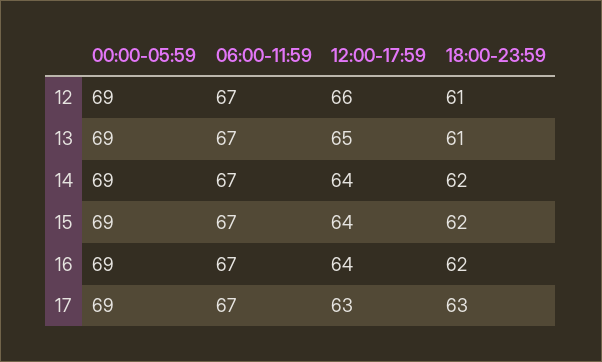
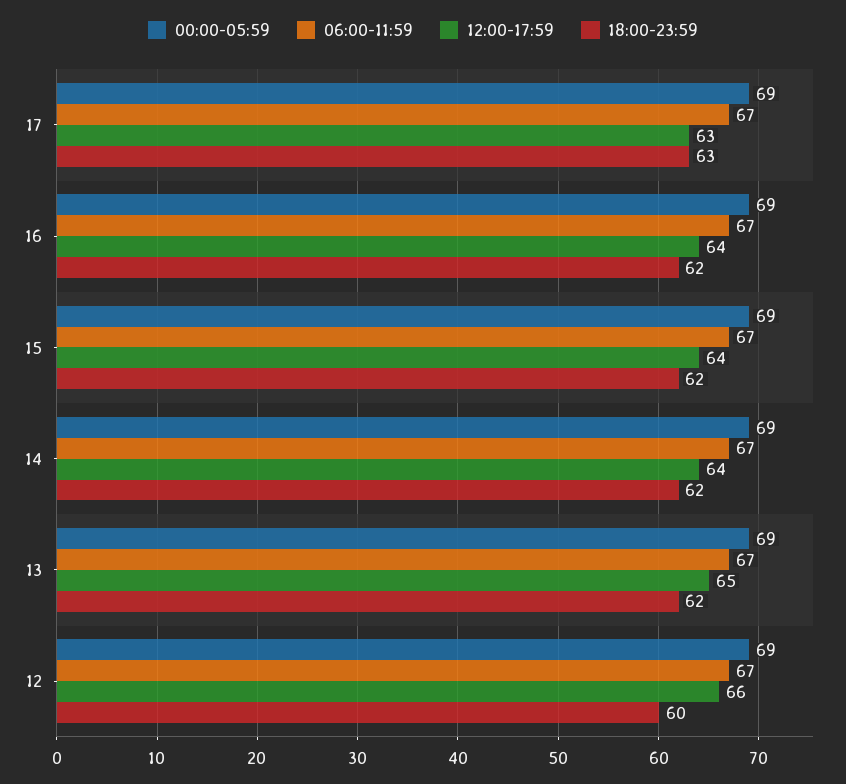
18:00-23:59, 12: 61 -> 60
18:00-23:59, 13: 61 -> 62

